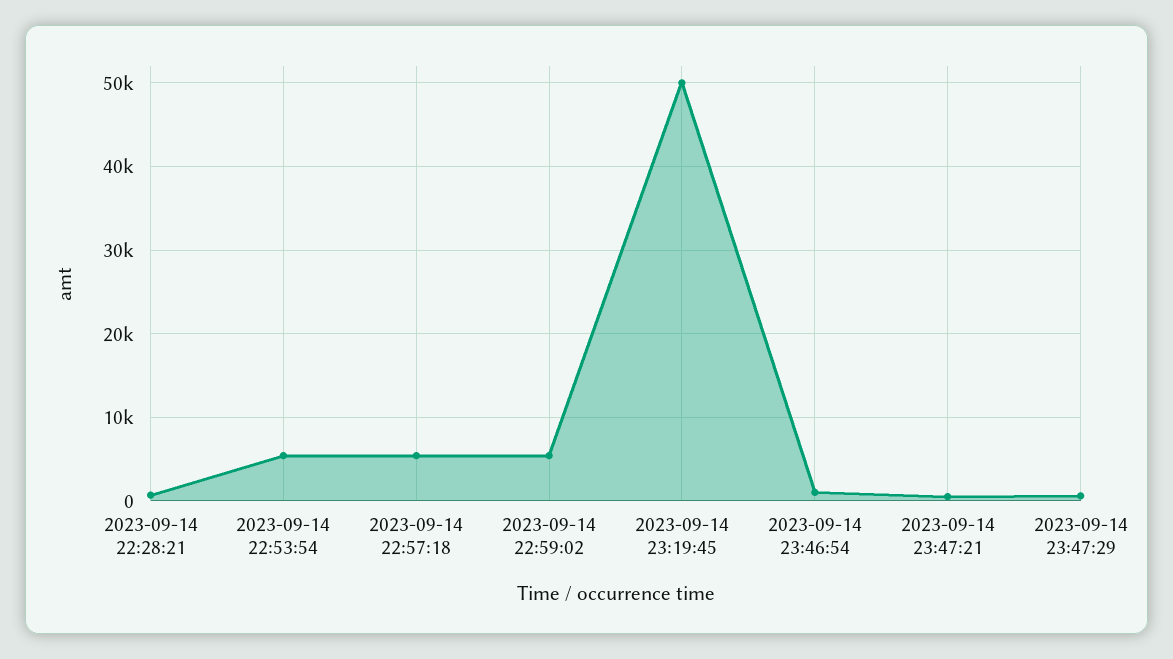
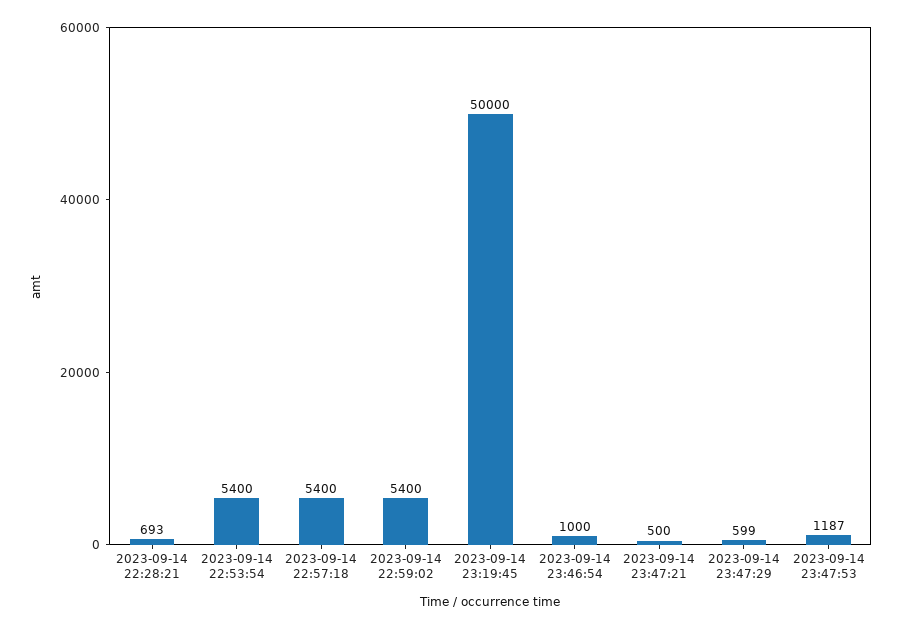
2023-09-14 23:47:53: none -> 1187

